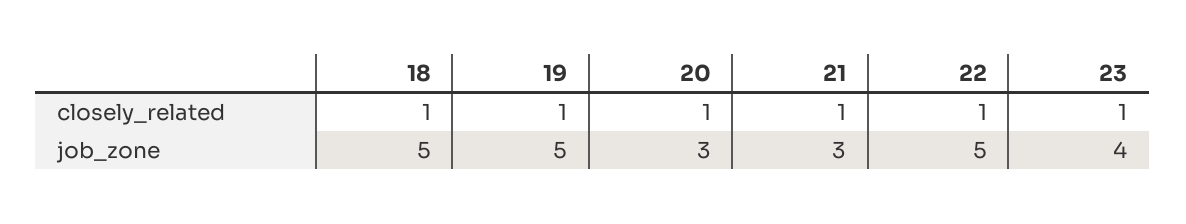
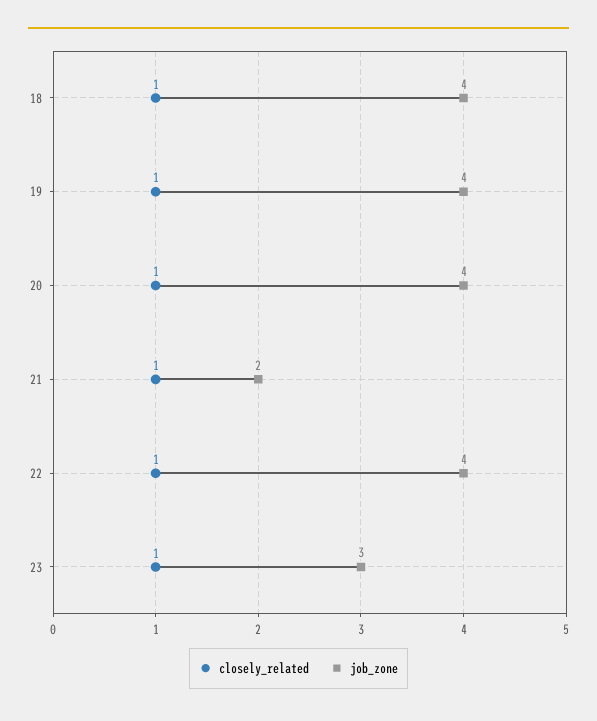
job_zone, 18: 5 -> 4
job_zone, 19: 5 -> 4
job_zone, 20: 3 -> 4
job_zone, 21: 3 -> 2
job_zone, 22: 5 -> 4
job_zone, 23: 4 -> 3

